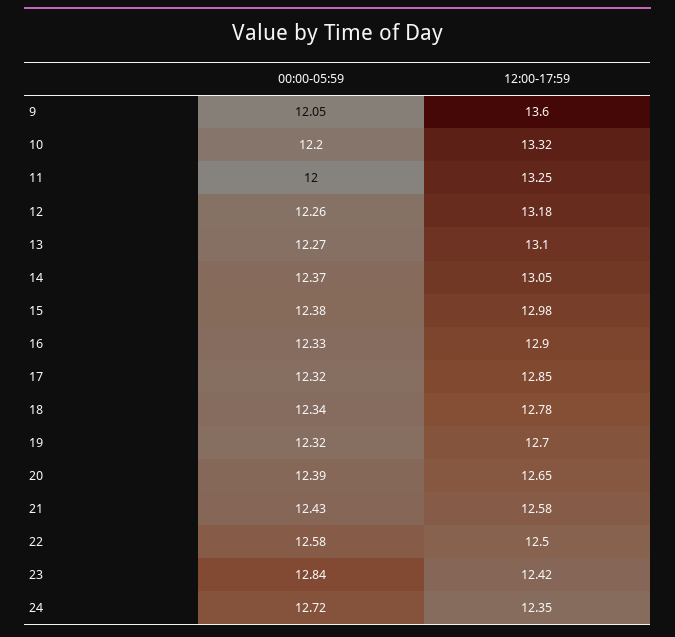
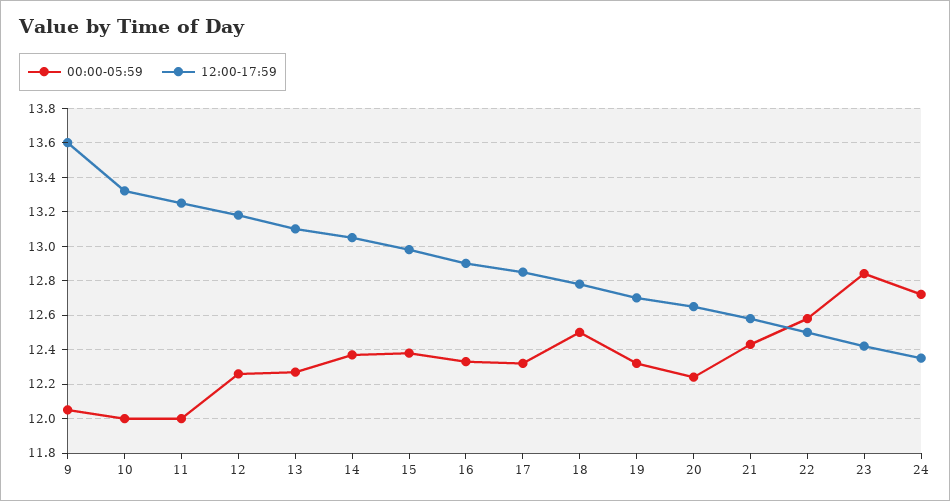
00:00-05:59, 10: 12.2 -> 12
00:00-05:59, 18: 12.34 -> 12.5
00:00-05:59, 20: 12.39 -> 12.25

